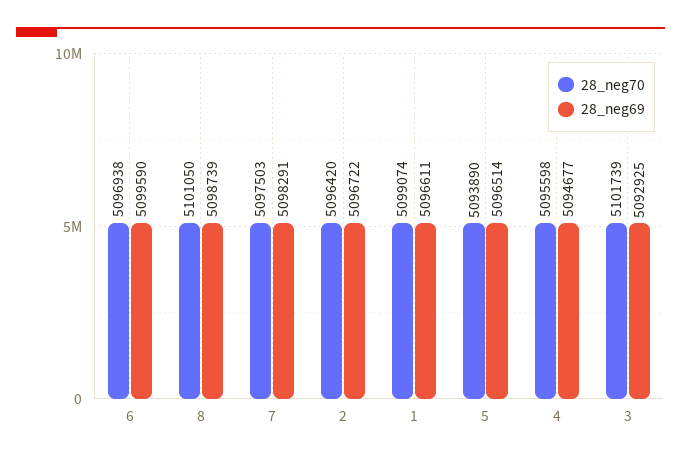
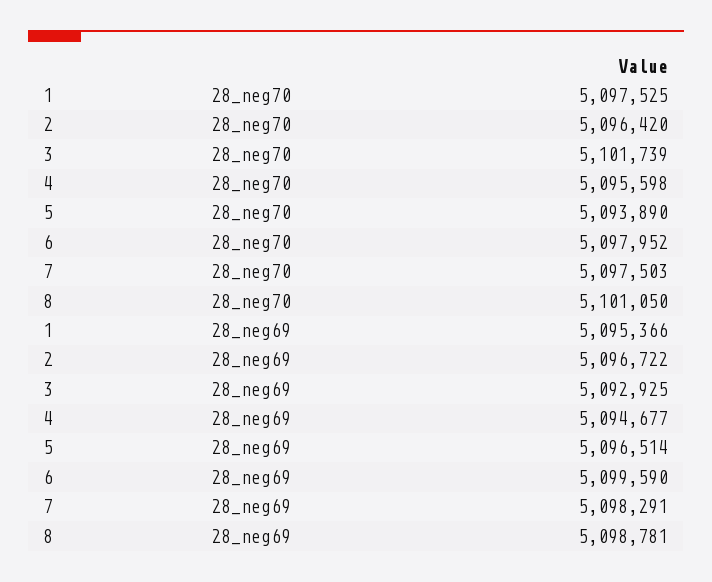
28_neg70, 6: 5096938 -> 5097952
28_neg69, 8: 5098739 -> 5098781
28_neg70, 1: 5099074 -> 5097525
28_neg69, 1: 5096611 -> 5095366

